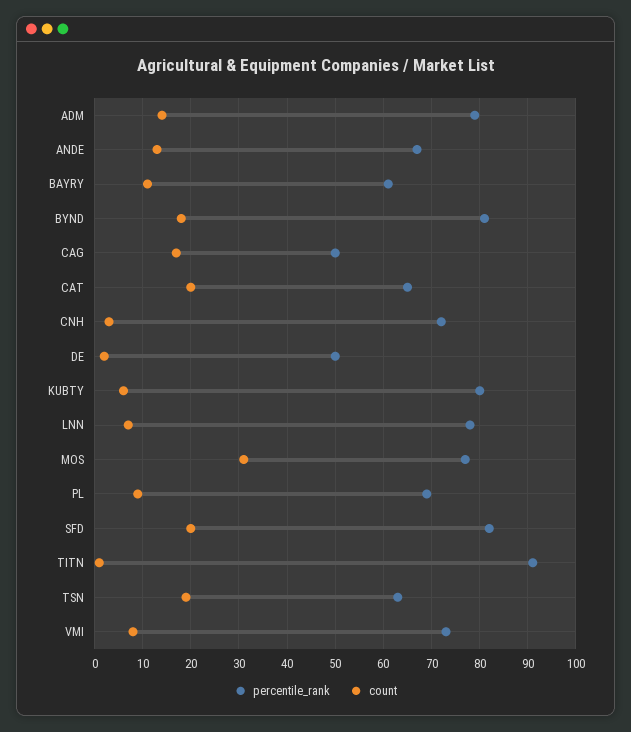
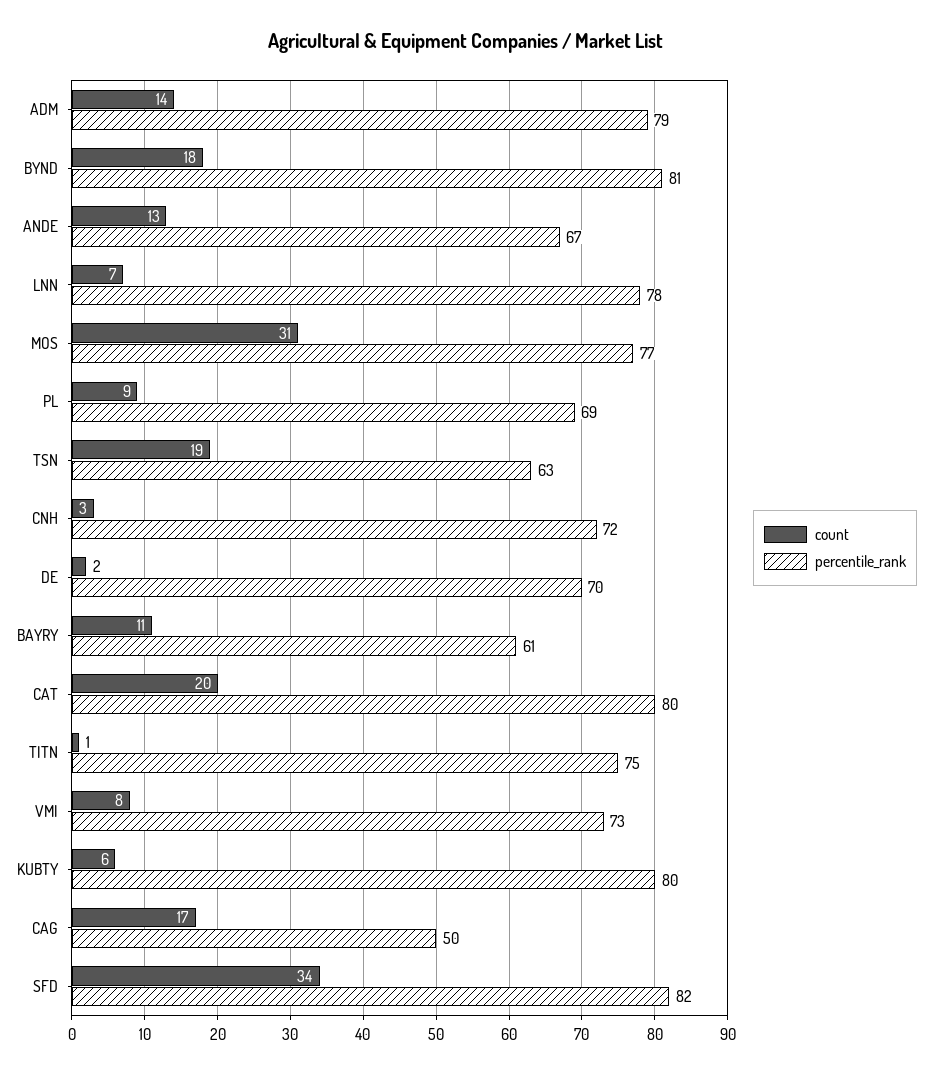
percentile_rank, CAT: 65 -> 80
percentile_rank, DE: 50 -> 70
count, SFD: 20 -> 34
percentile_rank, TITN: 90 -> 75

